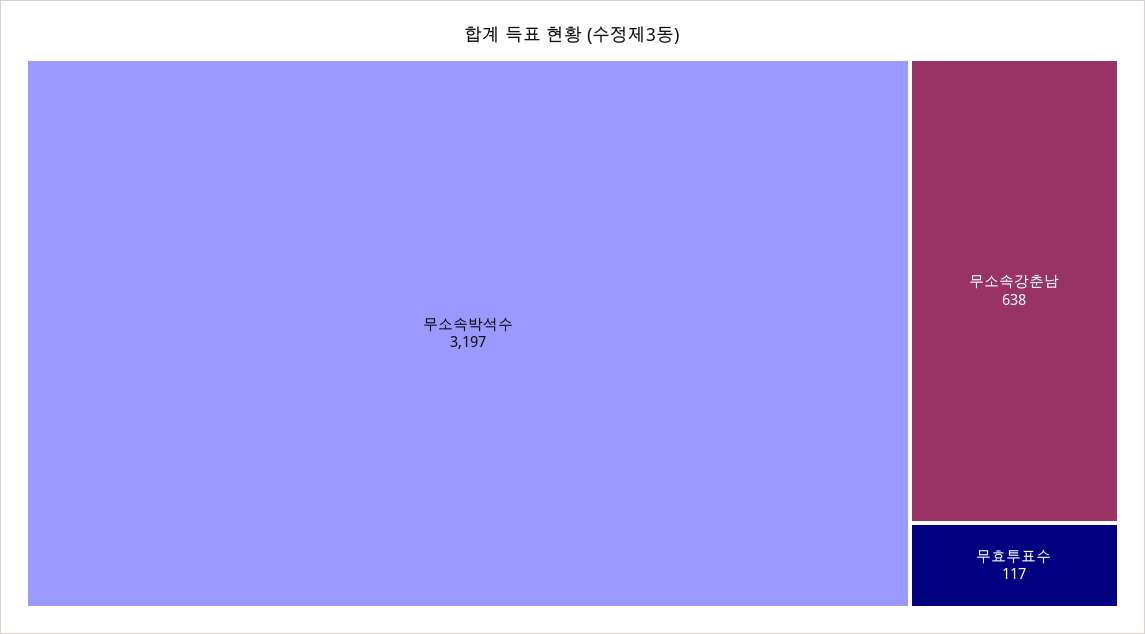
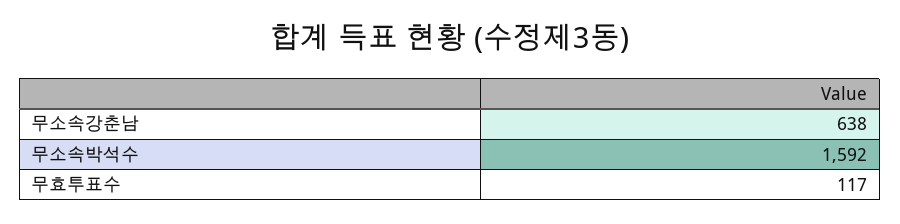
무소속박석수: 3197 -> 1592

